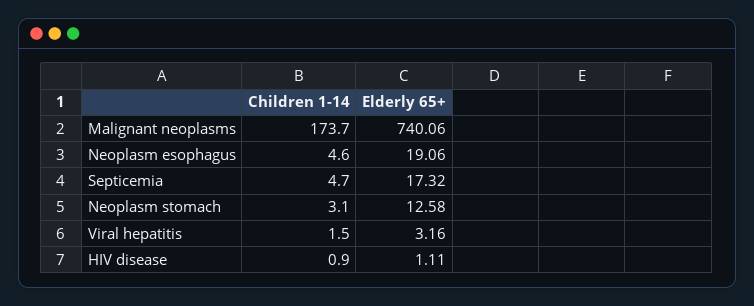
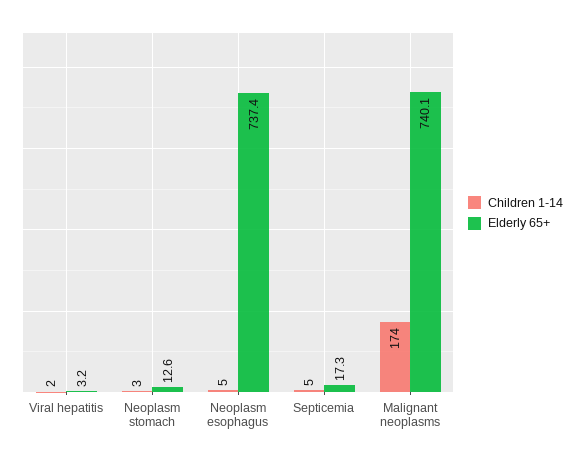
Elderly 65+, Neoplasm esophagus: 19.06 -> 737.4
Children 1-14, HIV disease: 0.9 -> none
Elderly 65+, HIV disease: 1.11 -> none

